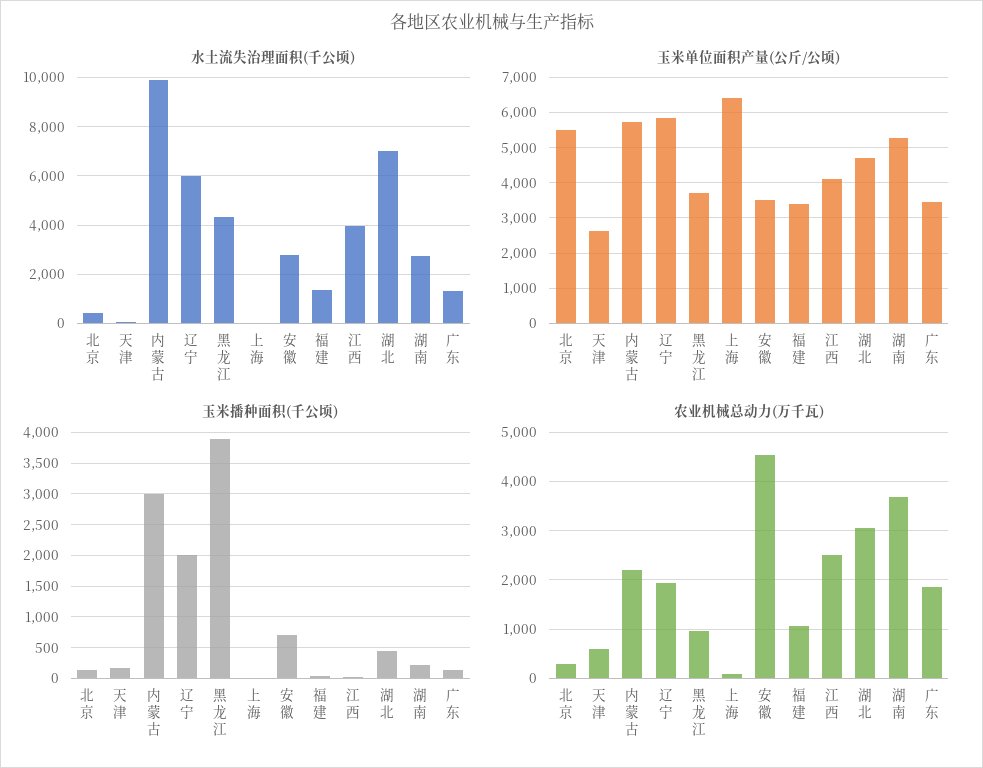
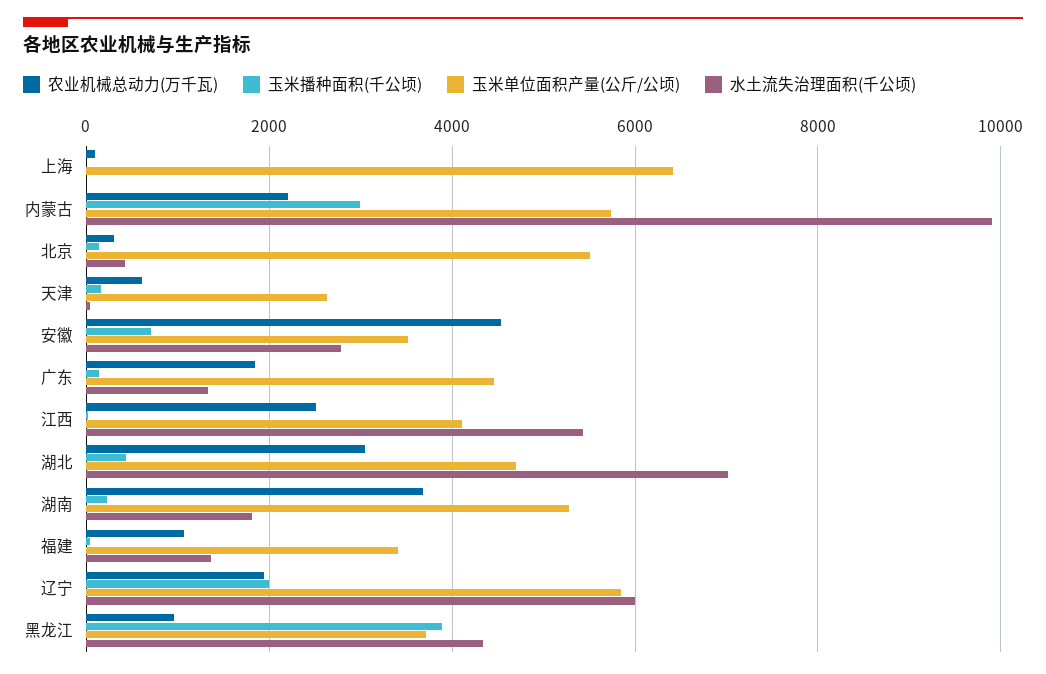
水土流失治理面积(千公顷), 江西: 4000 -> 5400
水土流失治理面积(千公顷), 湖南: 2750 -> 1800
玉米单位面积产量(公斤/公顷), 广东: 3400 -> 4400

